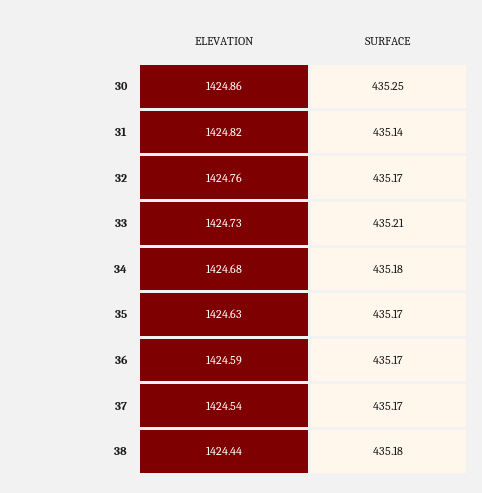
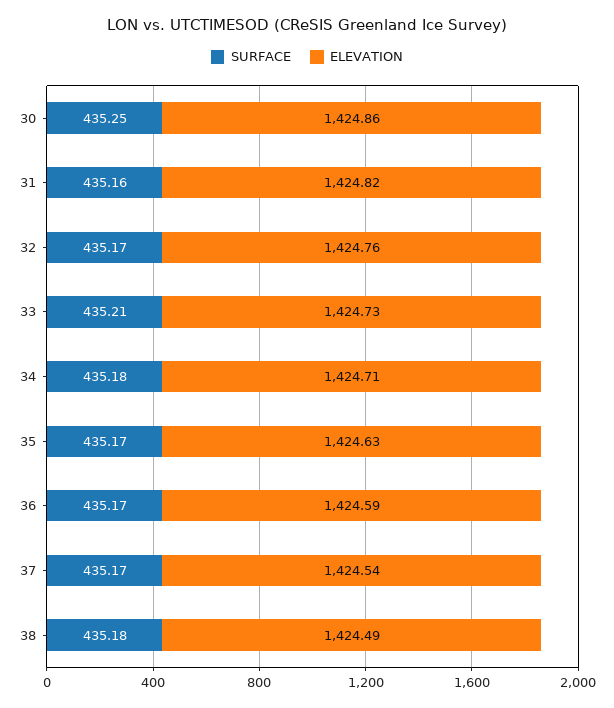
SURFACE, 31: 435.14 -> 435.16
ELEVATION, 34: 1424.68 -> 1424.71
ELEVATION, 38: 1424.44 -> 1424.49

